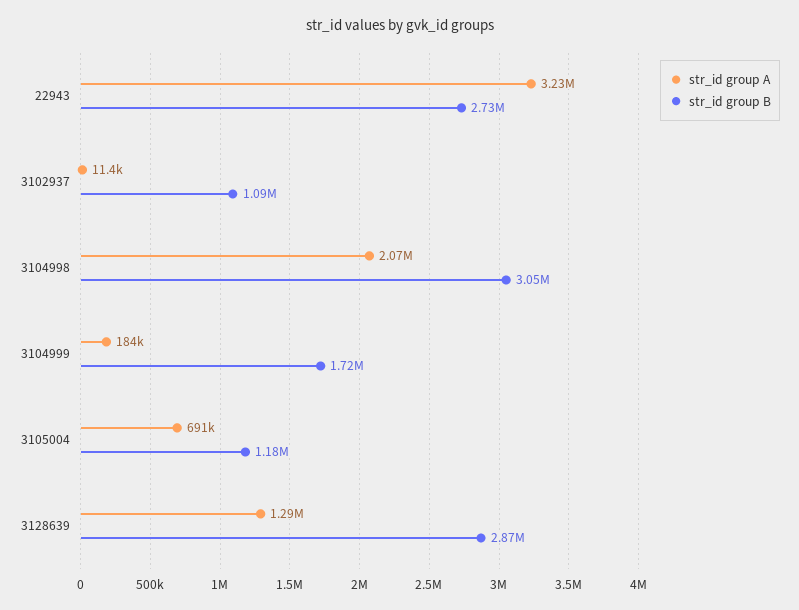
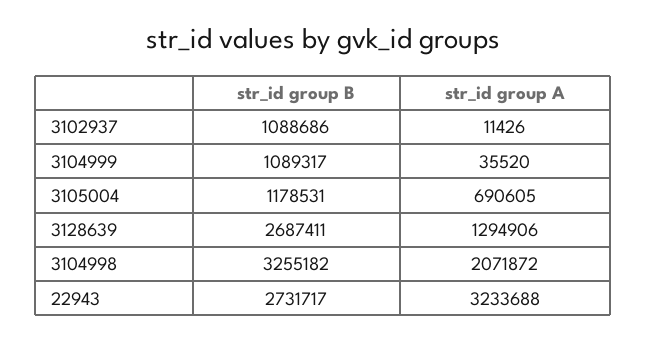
str_id group B, 3104998: 3050000 -> 3255182
str_id group A, 3104999: 184000 -> 35520
str_id group B, 3104999: 1720000 -> 1089317
str_id group B, 3128639: 2870000 -> 2687411

